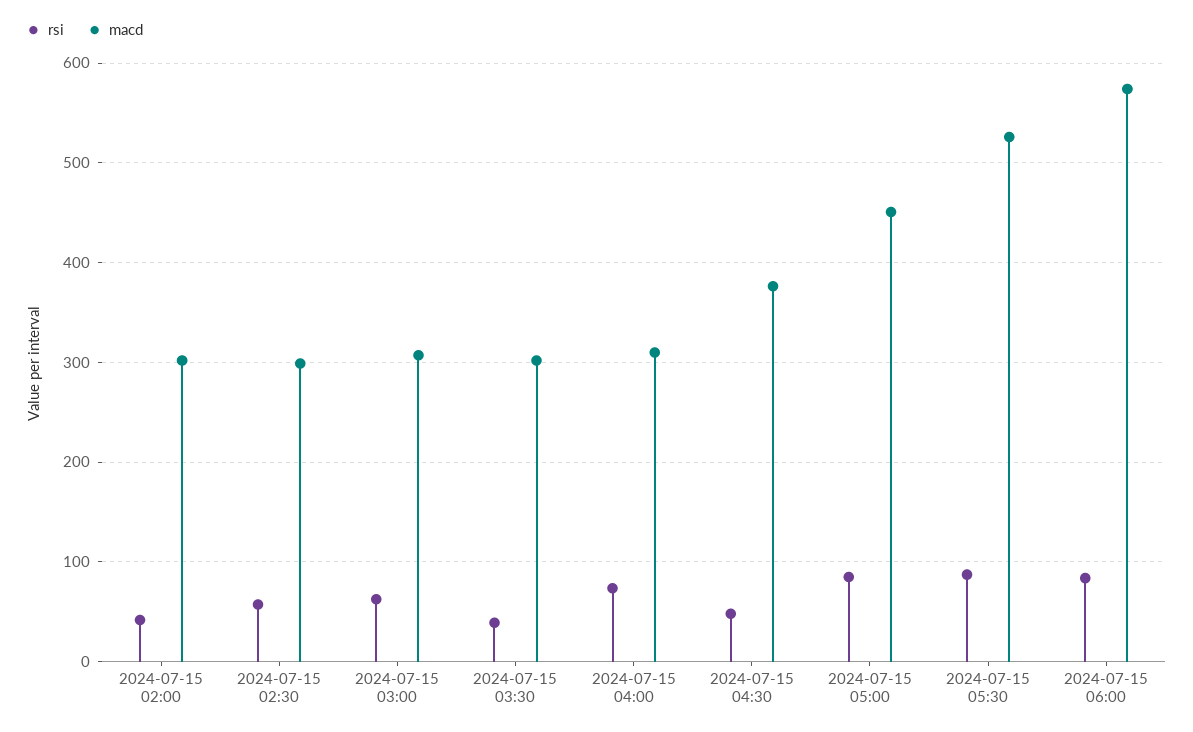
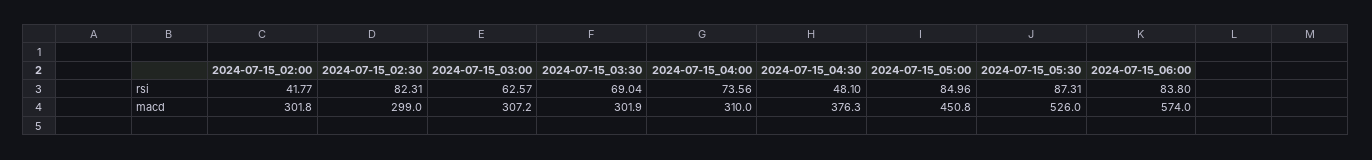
rsi, 2024-07-15 02:30: 60 -> 82.31
rsi, 2024-07-15 03:30: 40 -> 69.04

